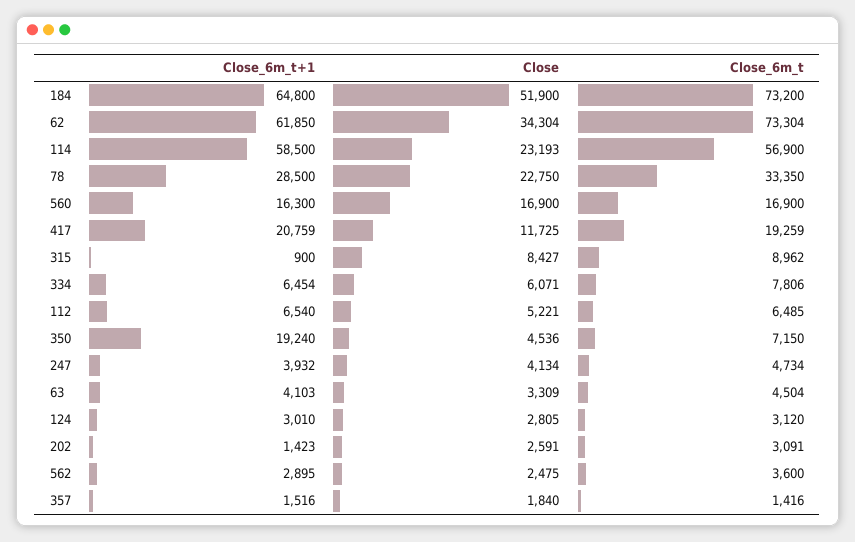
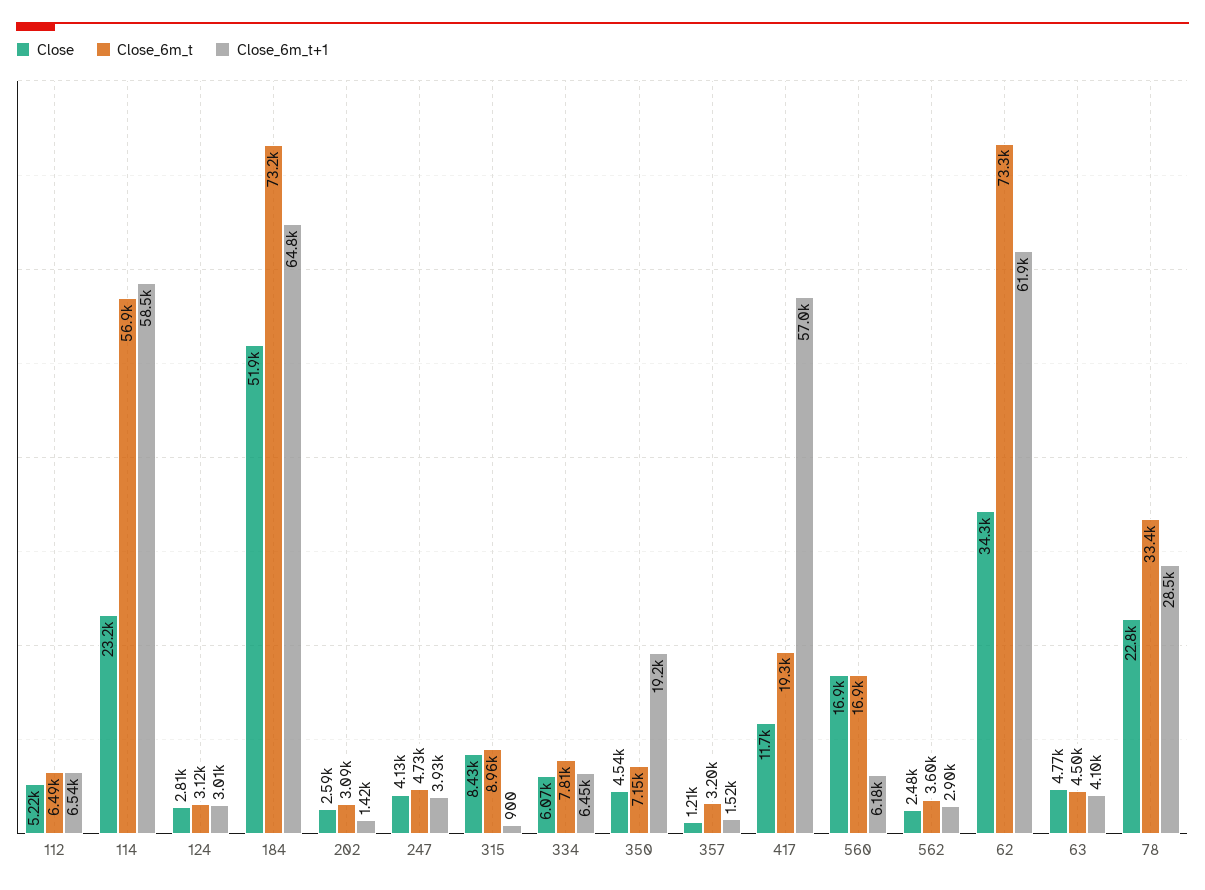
Close_6m_t+1, 560: 16300 -> 6180
Close_6m_t+1, 417: 20759 -> 57000
Close, 63: 3309 -> 4770
Close, 357: 1840 -> 1210
Close_6m_t, 357: 1416 -> 3200

